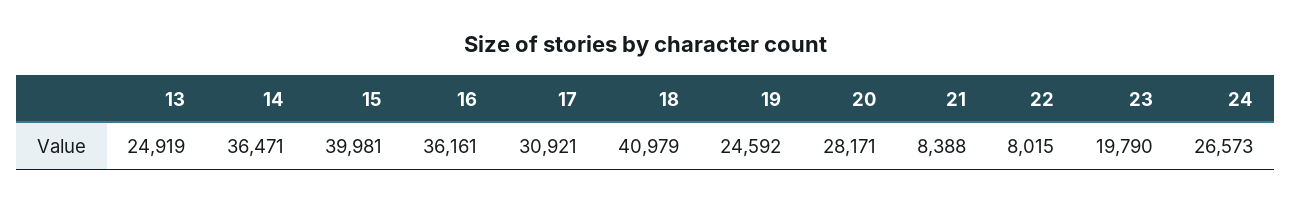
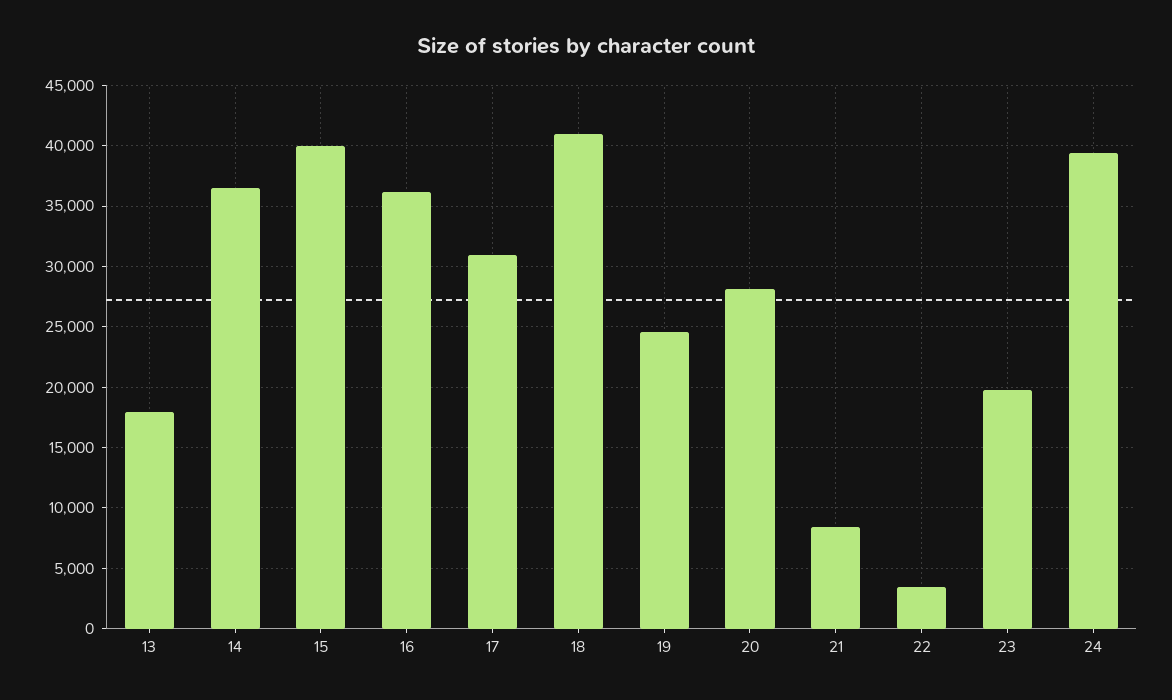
13: 24919 -> 18000
22: 8015 -> 3500
24: 26573 -> 39500

